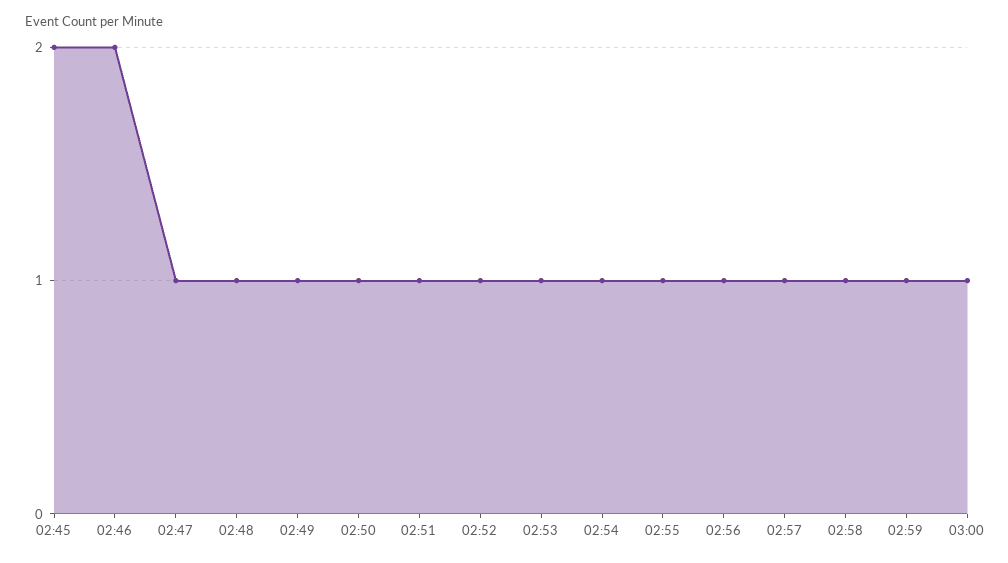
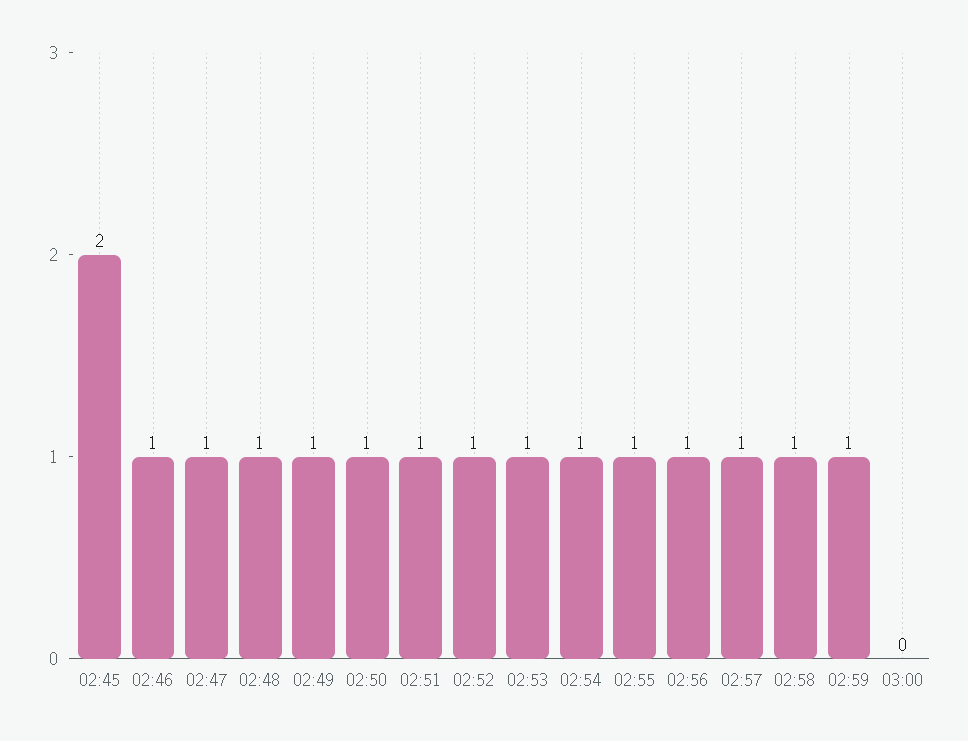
02:46: 2 -> 1
03:00: 1 -> 0

